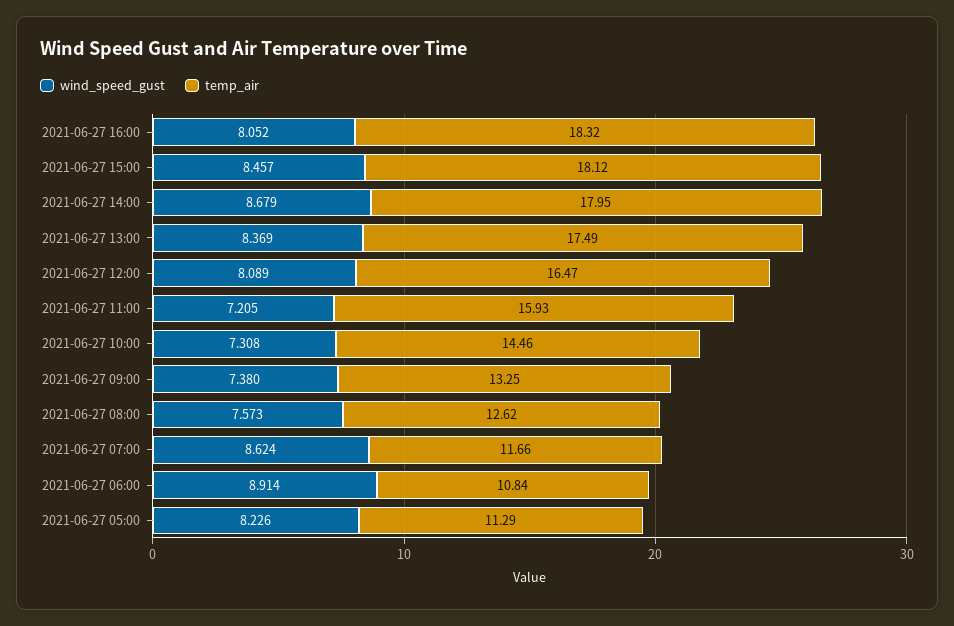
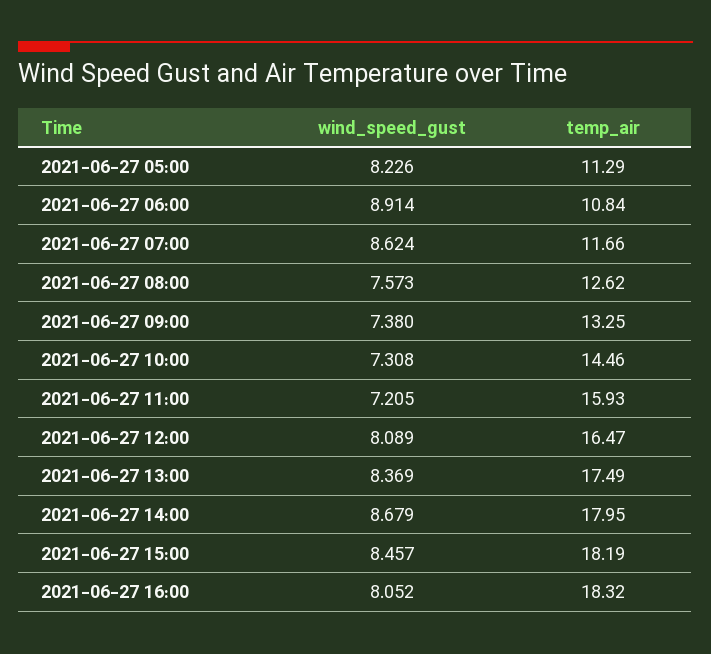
temp_air, 2021-06-27 15:00: 18.12 -> 18.19

